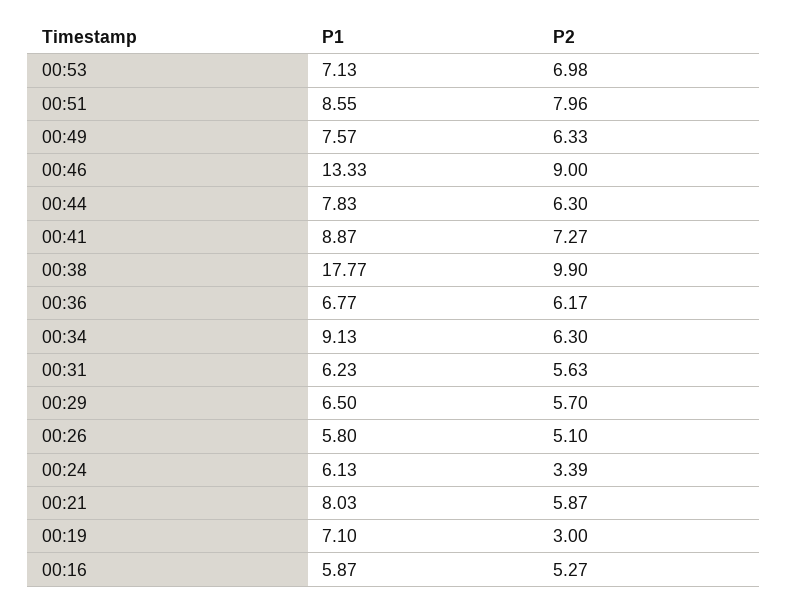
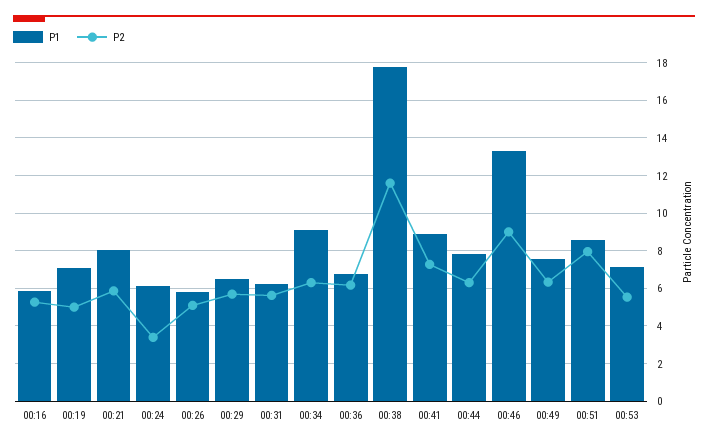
P2, 00:53: 6.98 -> 5.5
P2, 00:38: 9.9 -> 11.5
P2, 00:19: 3 -> 5

